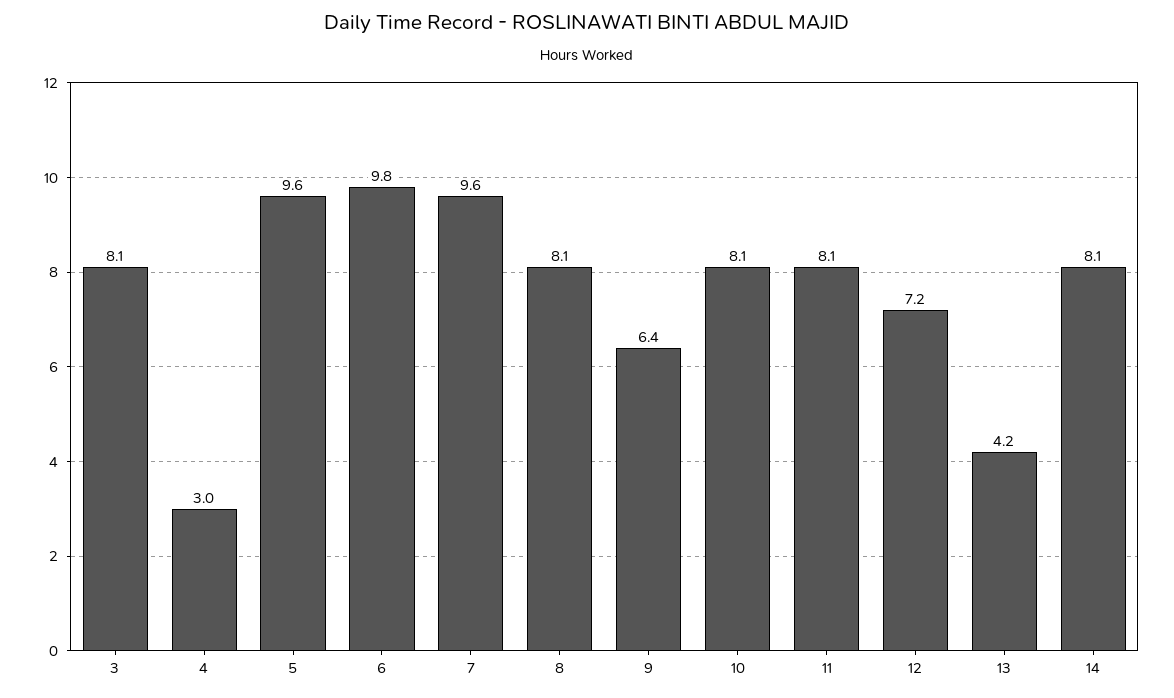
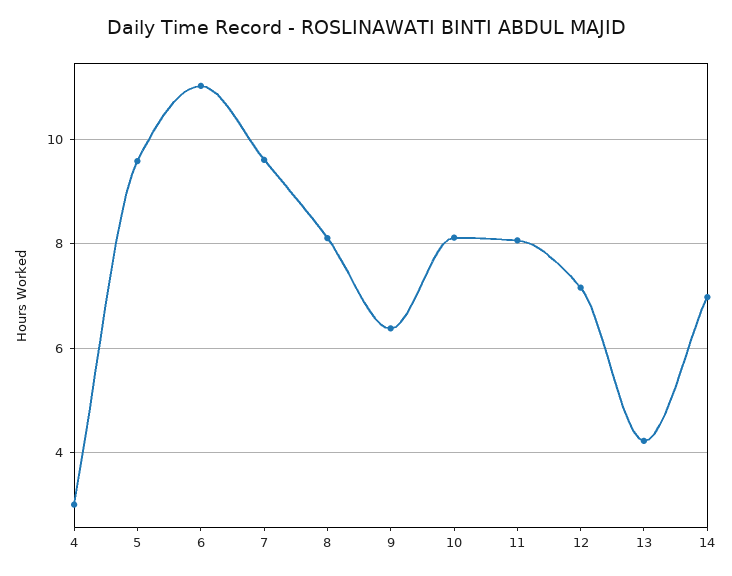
3: 8.1 -> none
6: 9.8 -> 11
14: 8.1 -> 7

